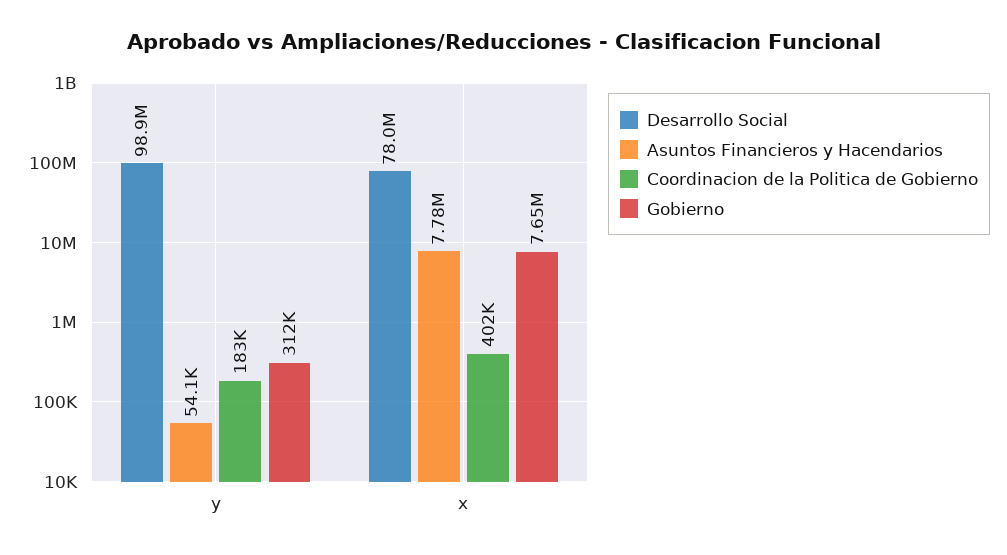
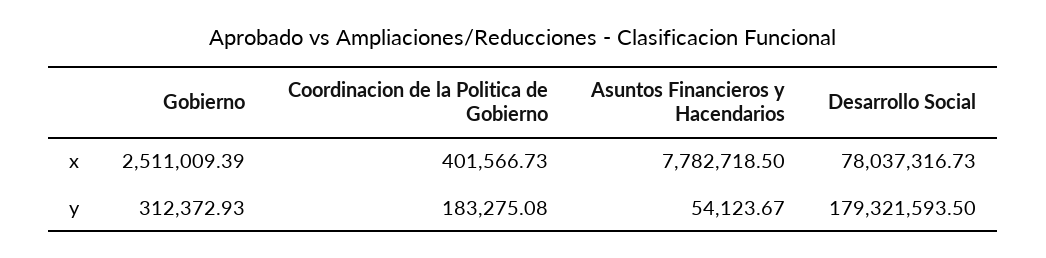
Desarrollo Social, y: 98900000 -> 179321593.5
Gobierno, x: 7650000 -> 2511009.39

